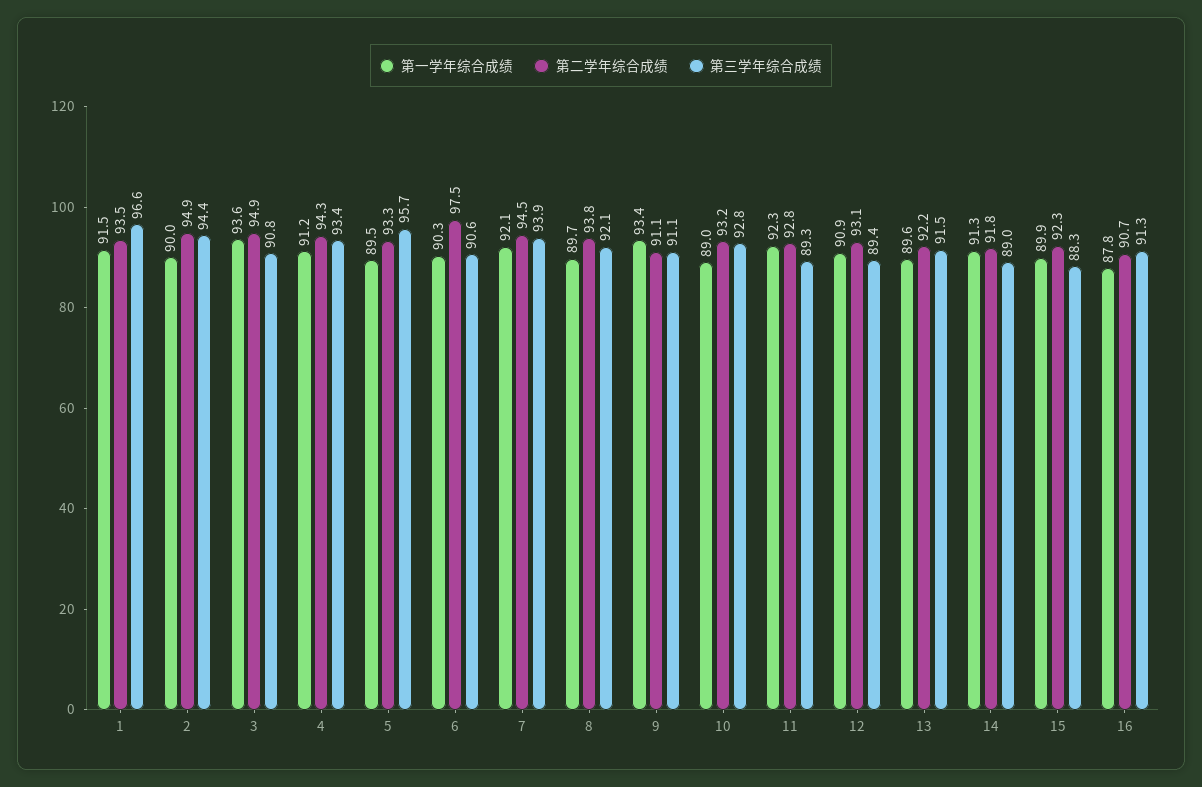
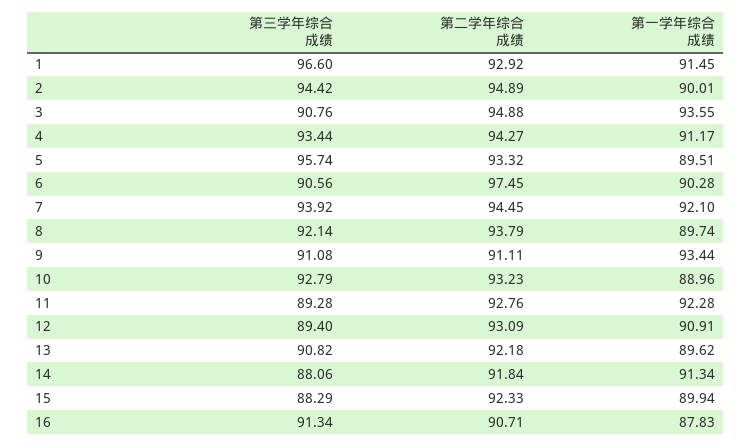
第二学年综合成绩, 1: 93.5 -> 92.92
第三学年综合成绩, 13: 91.5 -> 90.82
第三学年综合成绩, 14: 89 -> 88.06

